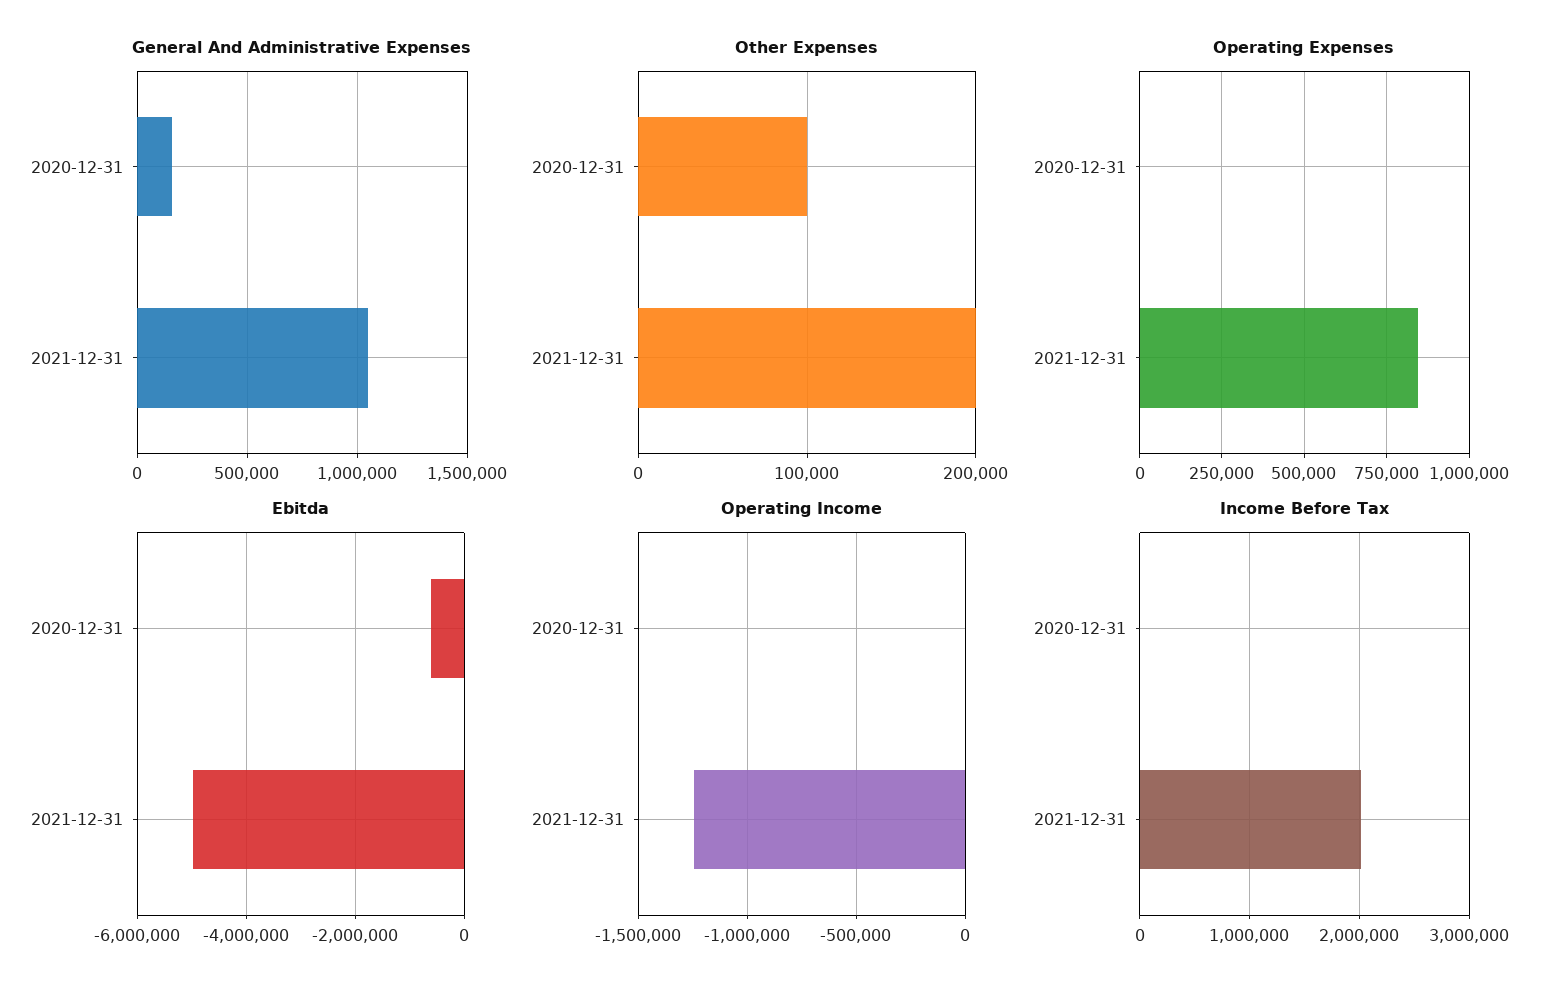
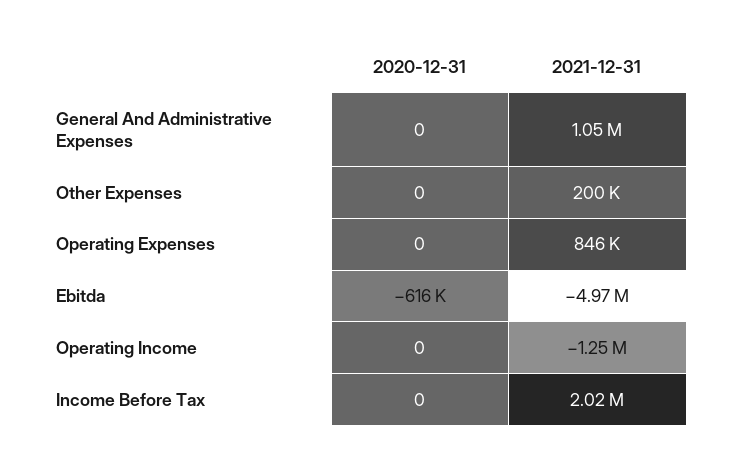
General And Administrative Expenses, 2020-12-31: 150000 -> 0
Other Expenses, 2020-12-31: 100000 -> 0

